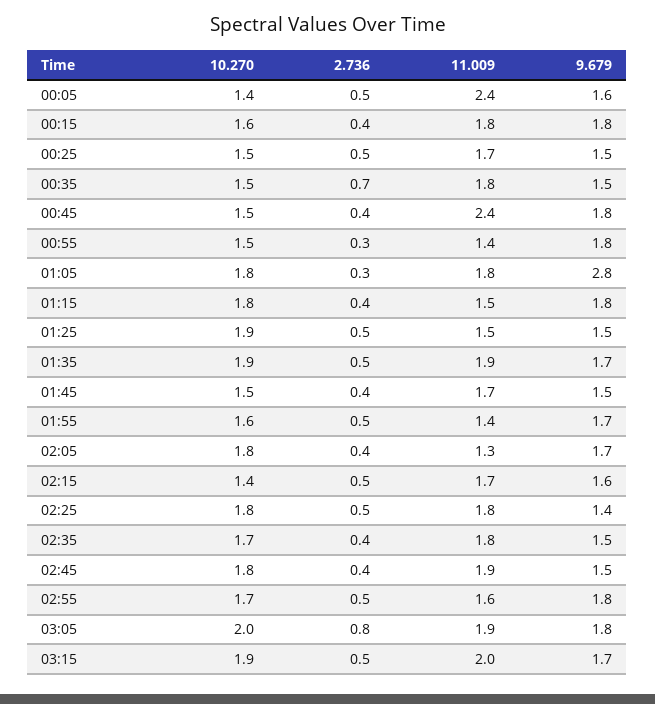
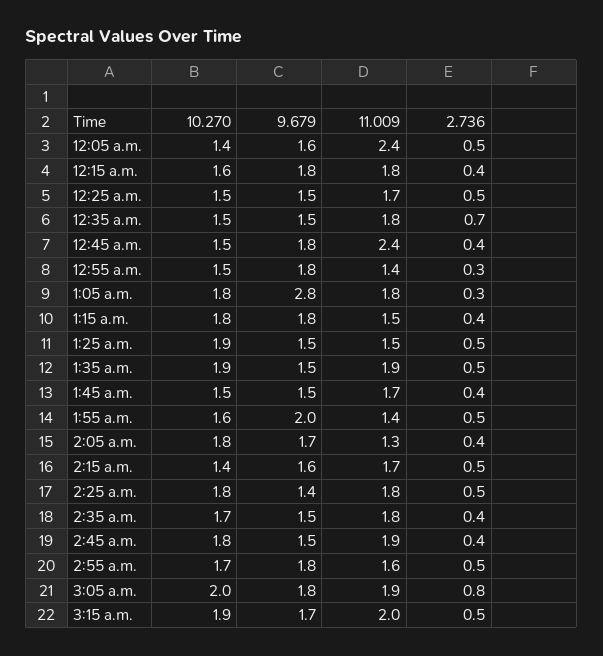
9.679, 01:35: 1.7 -> 1.5
9.679, 01:55: 1.7 -> 2

